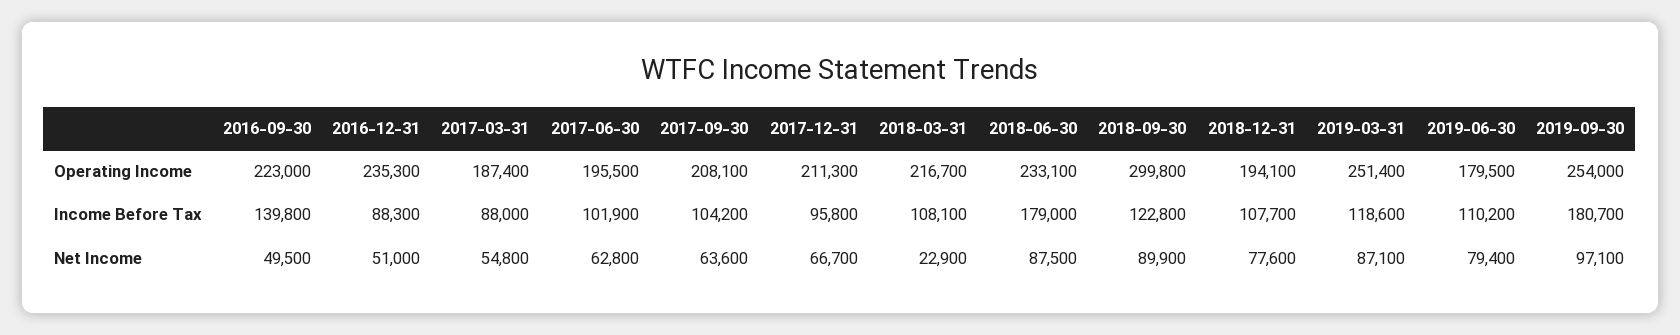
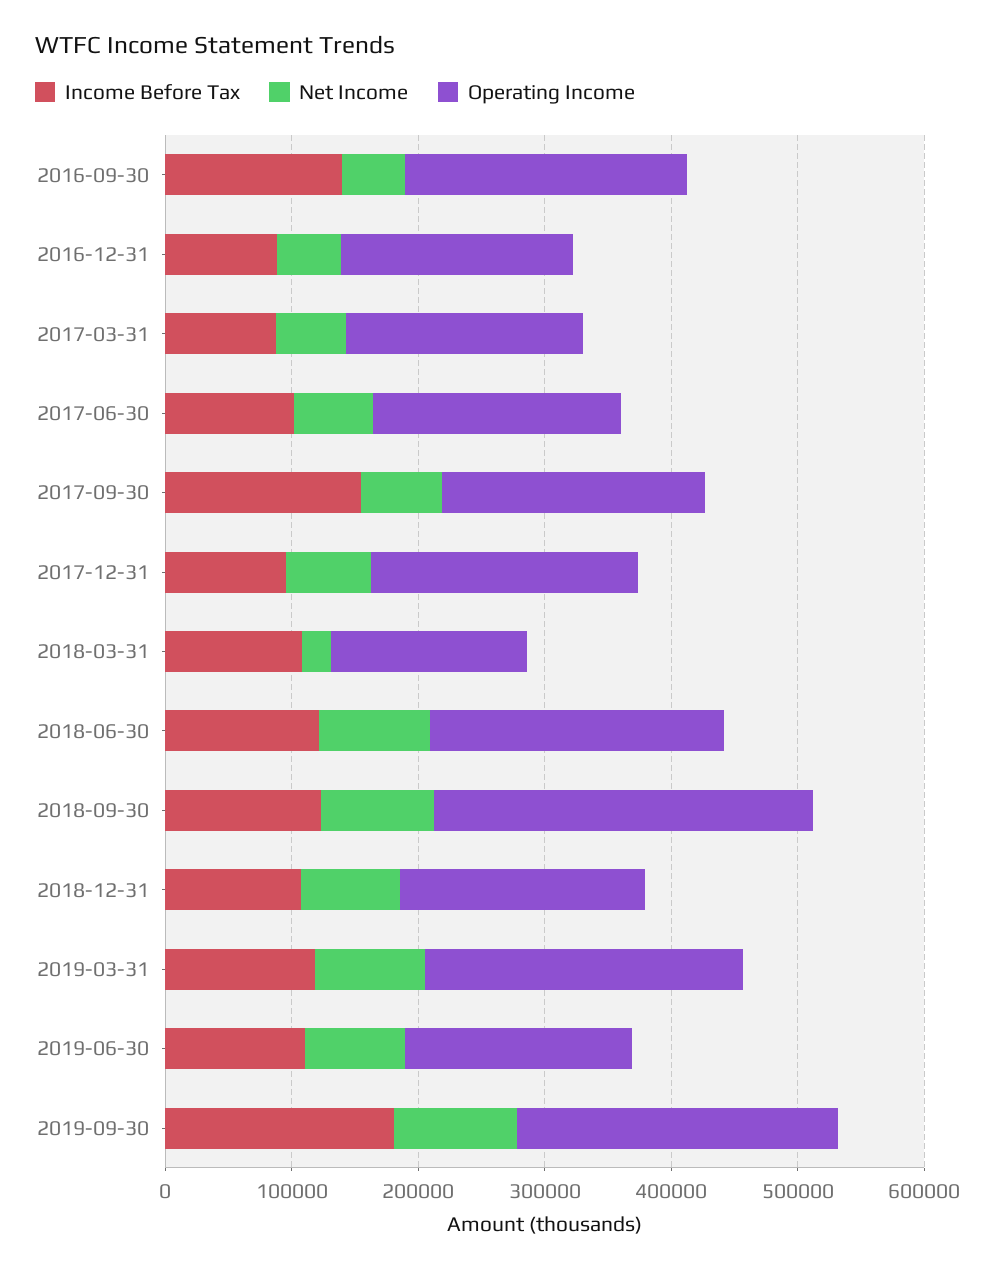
Operating Income, 2016-12-31: 235300 -> 180000
Operating Income, 2018-03-31: 216700 -> 160000
Income Before Tax, 2017-09-30: 104200 -> 160000
Income Before Tax, 2018-06-30: 179000 -> 120000

